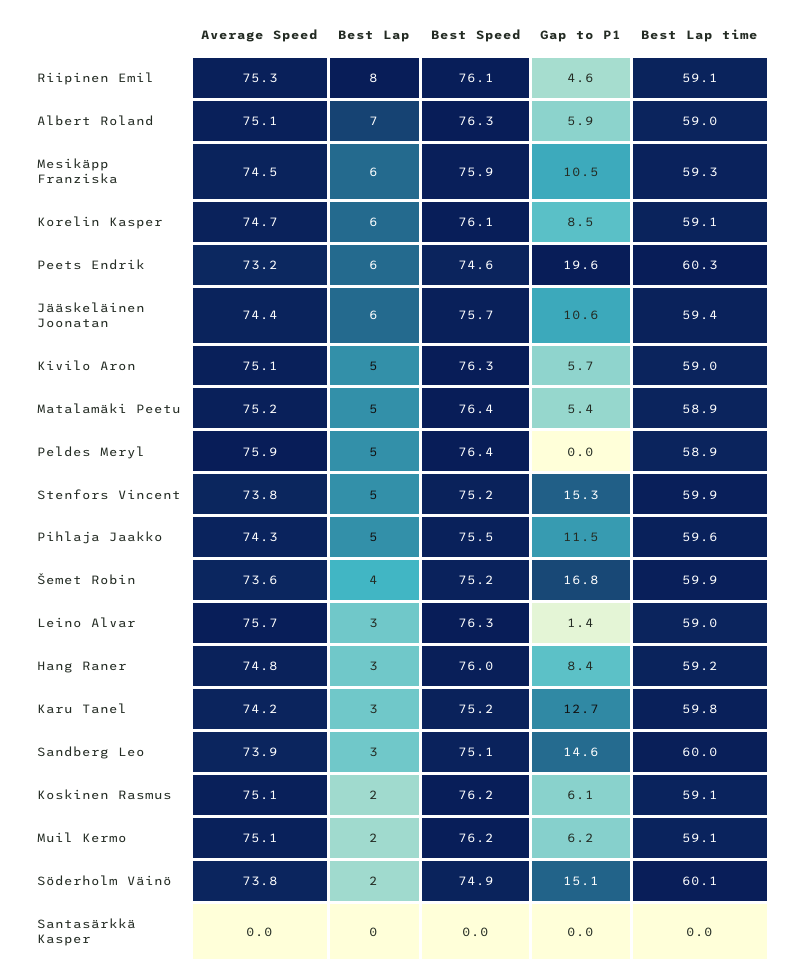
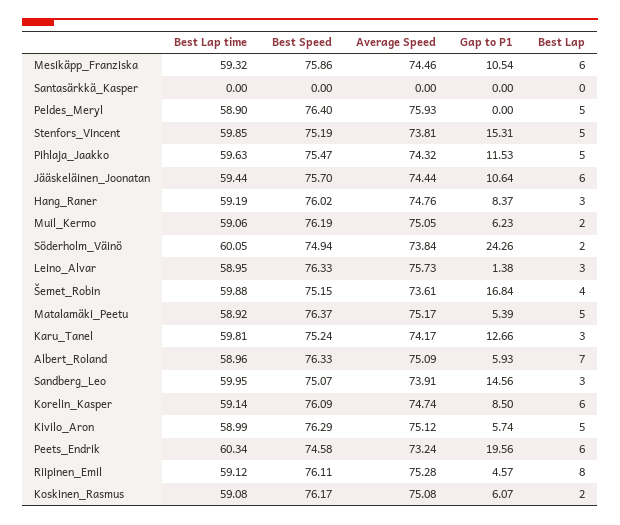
Gap to P1, Söderholm Väinö: 15.1 -> 24.26

